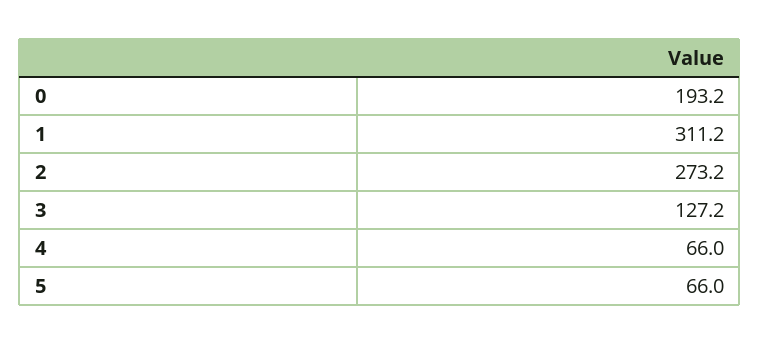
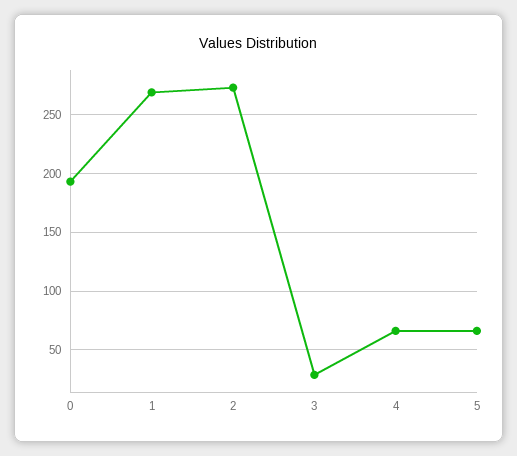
1: 311.2 -> 270
3: 127.2 -> 30

